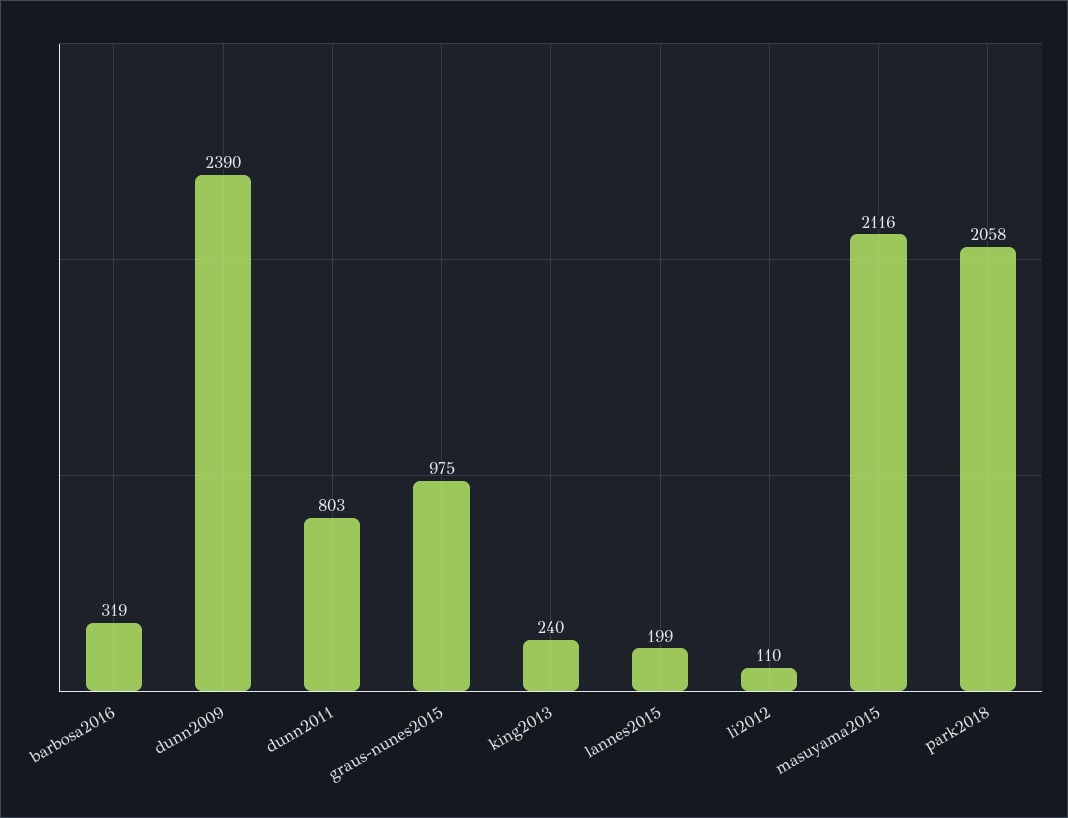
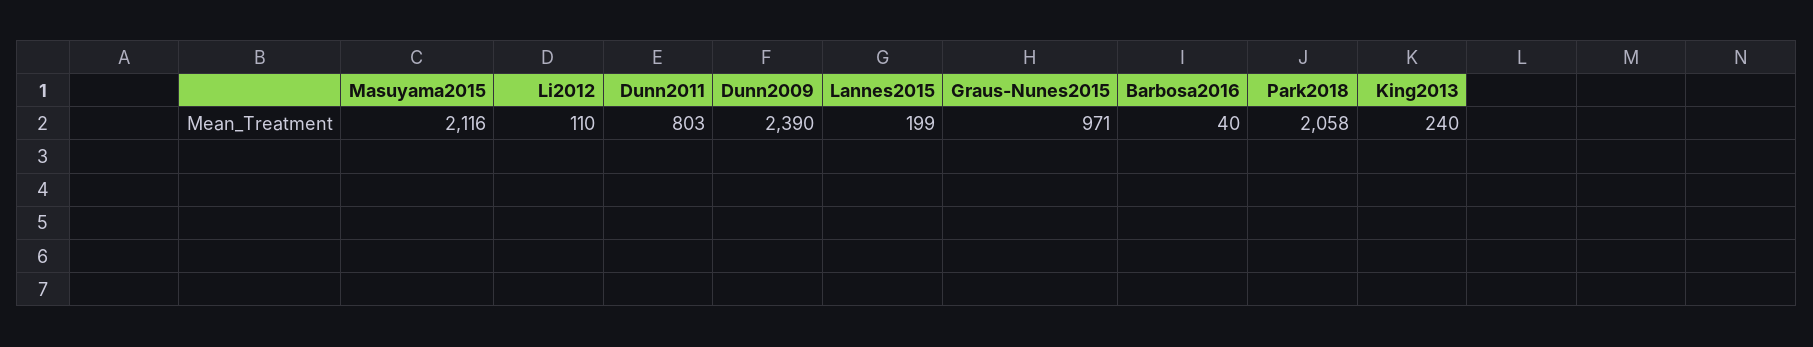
barbosa2016: 319 -> 40
graus-nunes2015: 975 -> 971

